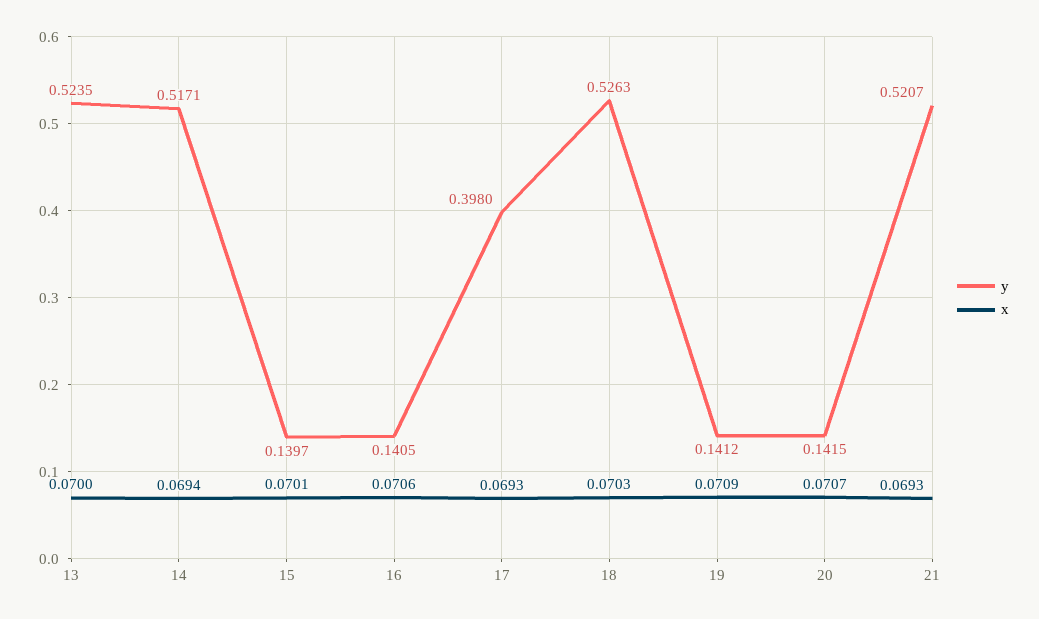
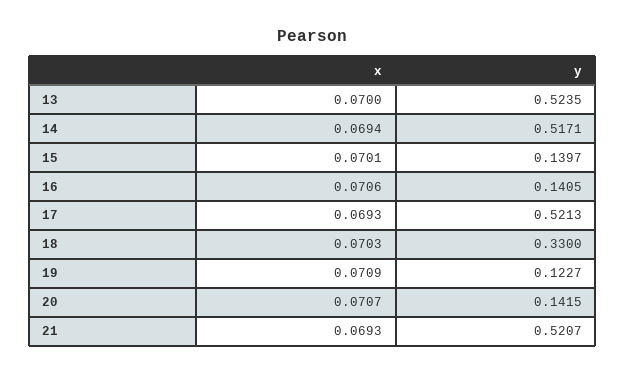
y, 17: 0.398 -> 0.5213
y, 18: 0.5263 -> 0.33
y, 19: 0.1412 -> 0.1227

